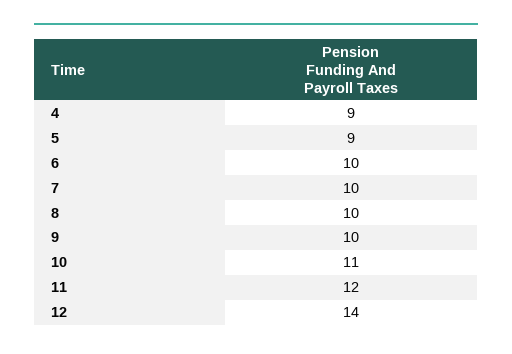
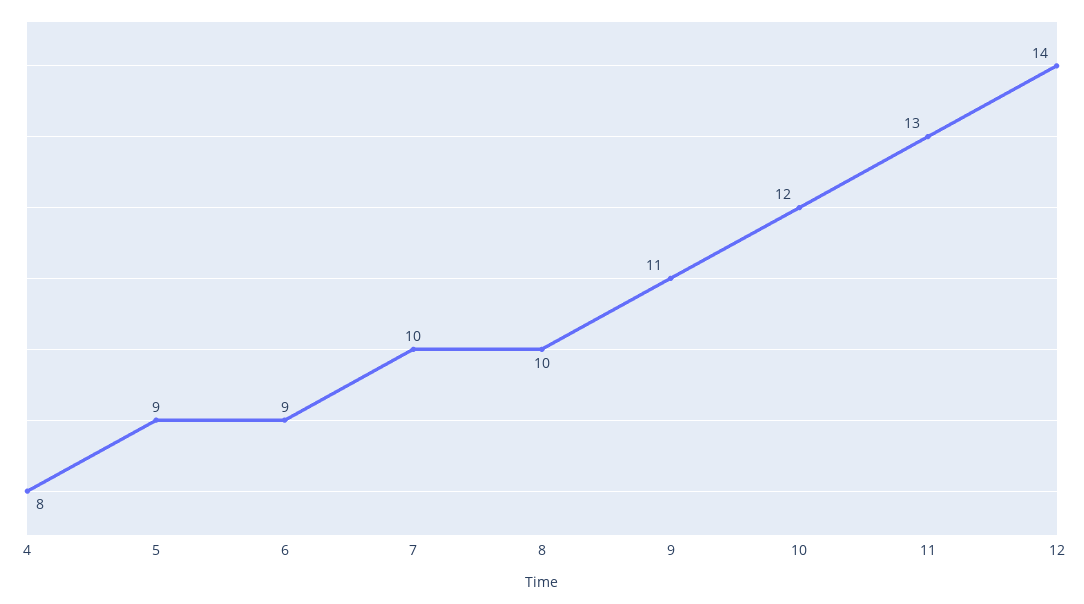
4: 9 -> 8
6: 10 -> 9
9: 10 -> 11
10: 11 -> 12
11: 12 -> 13

